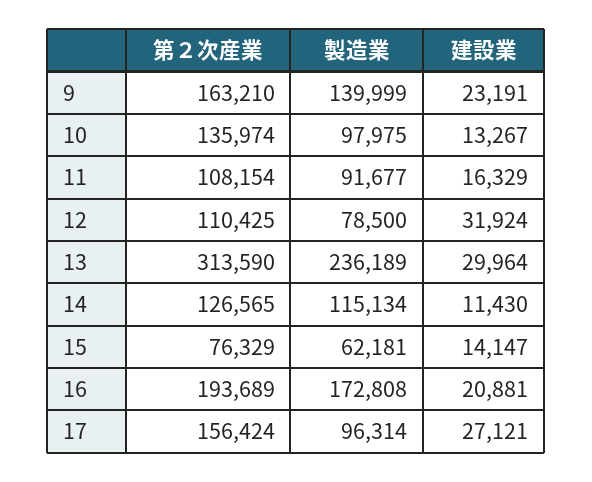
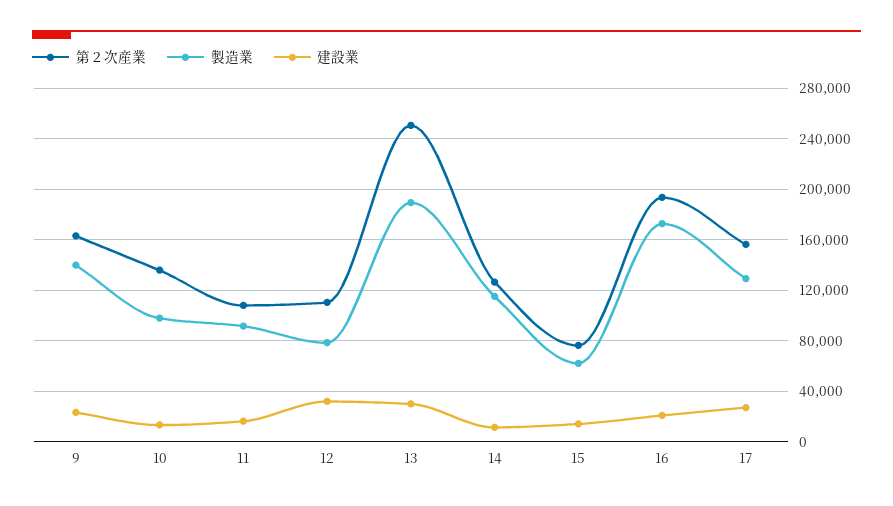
第２次産業, 13: 313590 -> 250000
製造業, 13: 236189 -> 190000
製造業, 17: 96314 -> 130000

